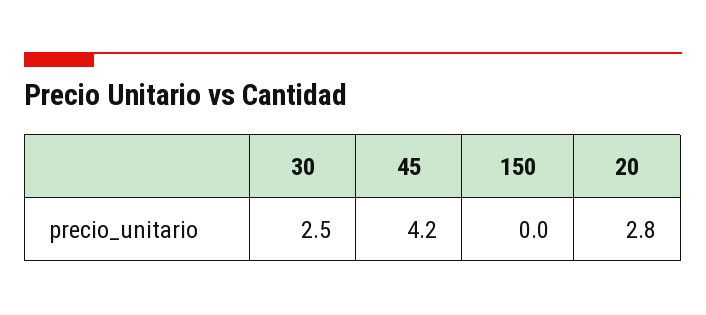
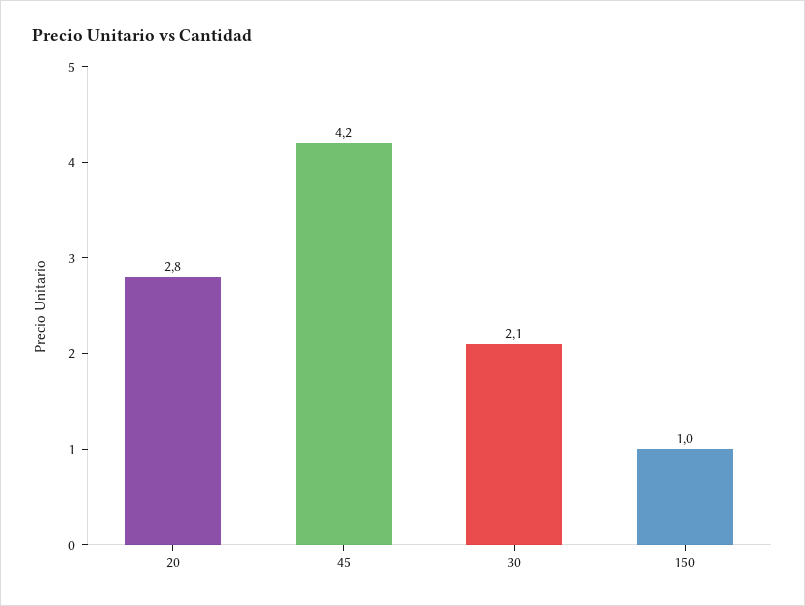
30: 2.5 -> 2.1
150: 0 -> 1

